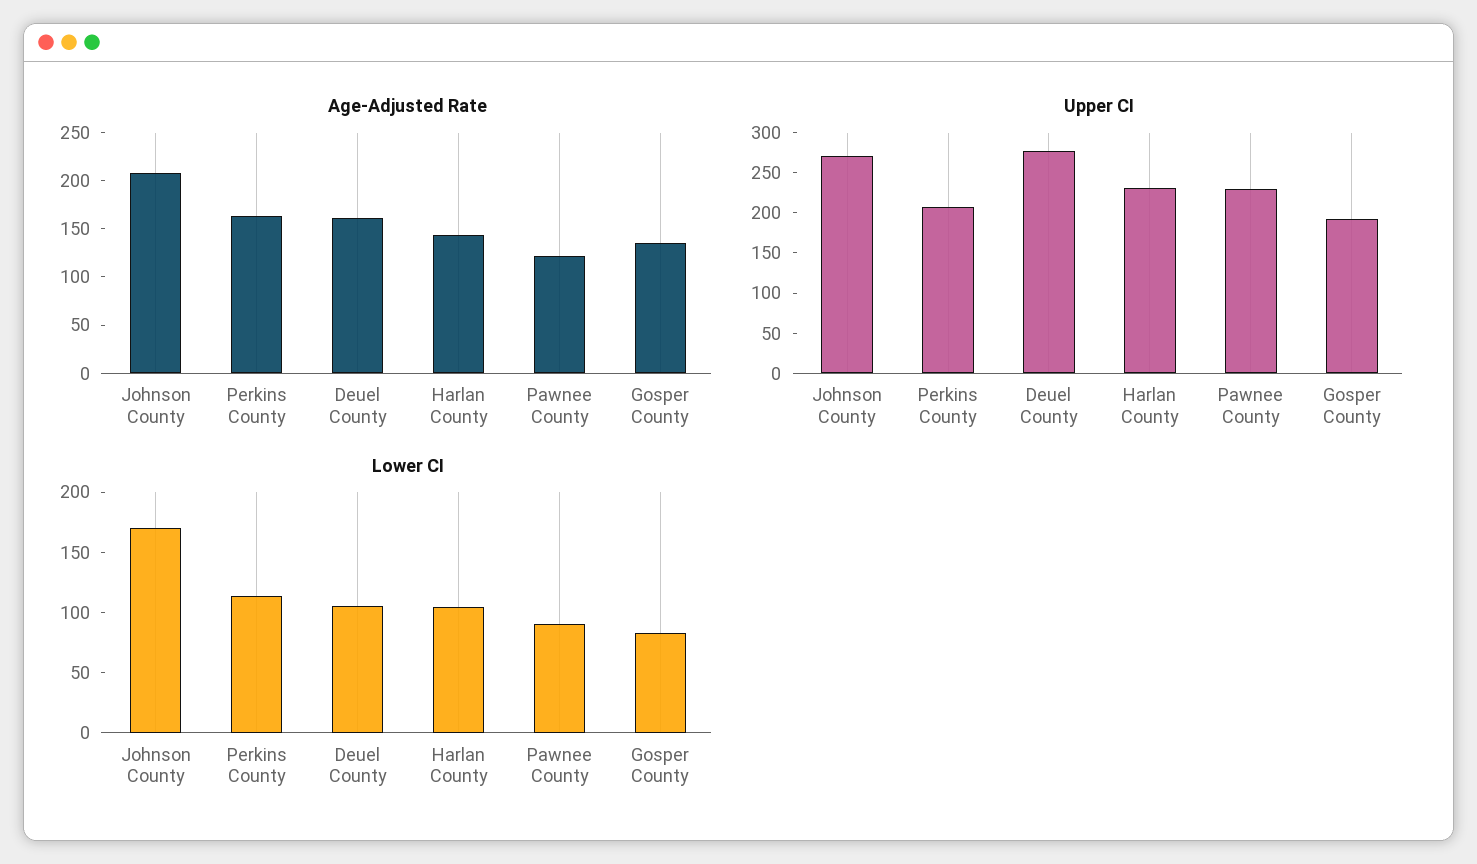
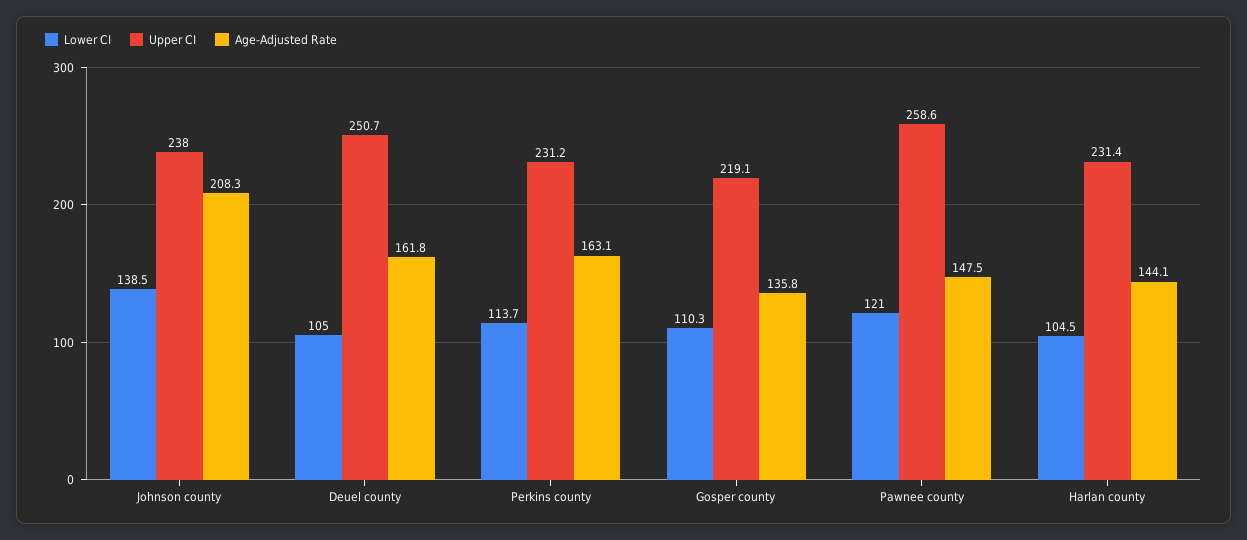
Age-Adjusted Rate, Pawnee County: 120 -> 147.5
Upper CI, Johnson County: 270 -> 238
Upper CI, Perkins County: 210 -> 231.2
Upper CI, Deuel County: 280 -> 250.7
Upper CI, Pawnee County: 230 -> 258.6
Upper CI, Gosper County: 190 -> 219.1
Lower CI, Johnson County: 170 -> 138.5
Lower CI, Pawnee County: 90 -> 121
Lower CI, Gosper County: 80 -> 110.3

